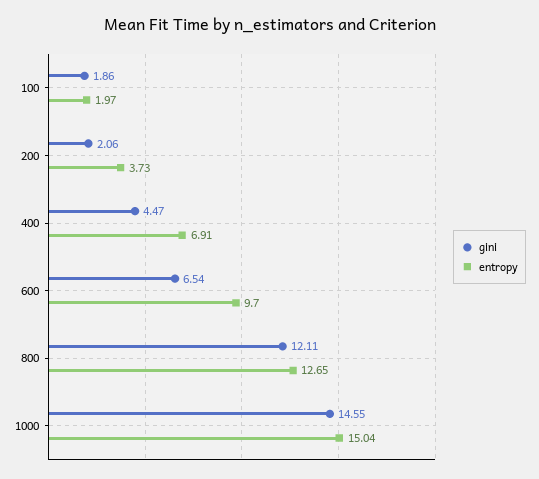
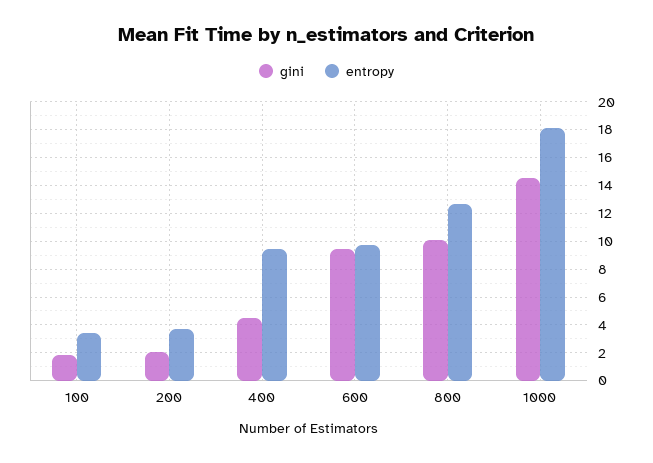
entropy, 100: 1.97 -> 3.5
entropy, 400: 6.91 -> 9.5
gini, 600: 6.54 -> 9.5
gini, 800: 12.11 -> 10
entropy, 1000: 15.04 -> 18

